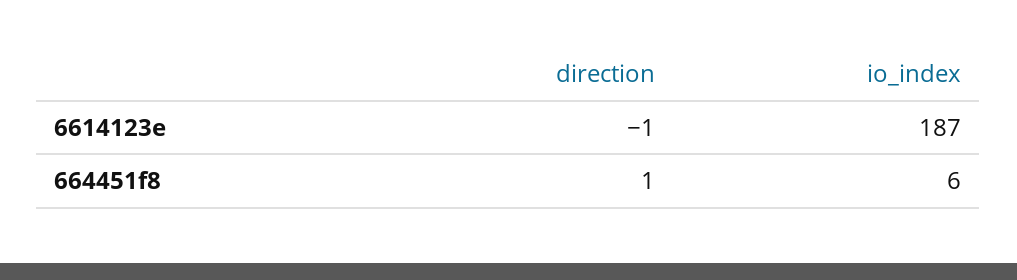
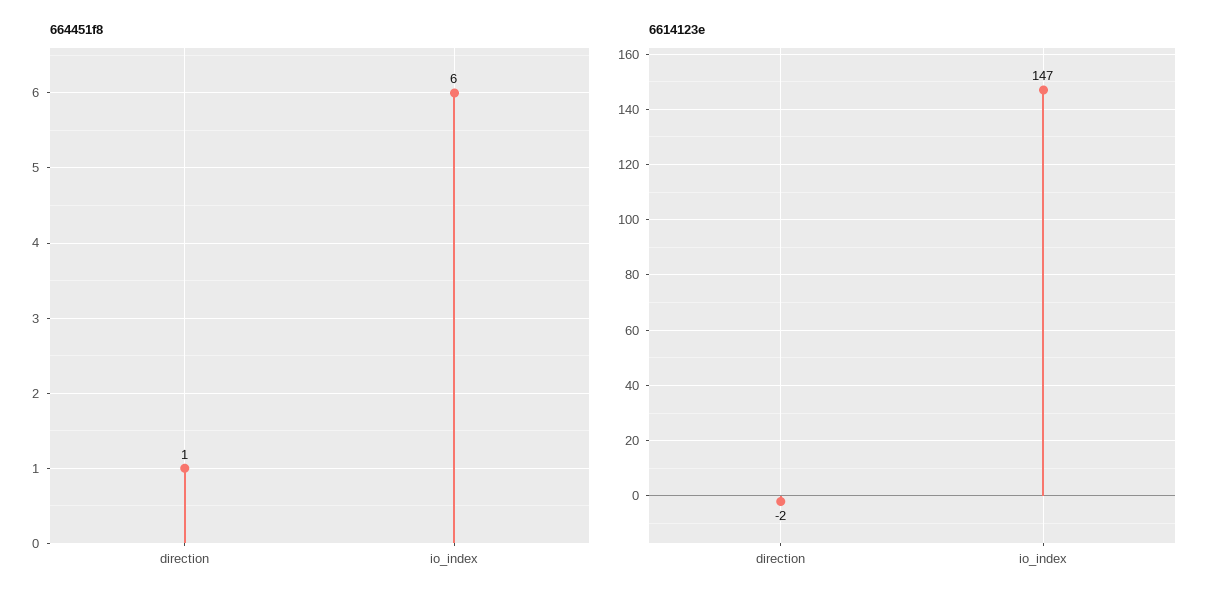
6614123e, direction: -1 -> -2
6614123e, io_index: 187 -> 147

